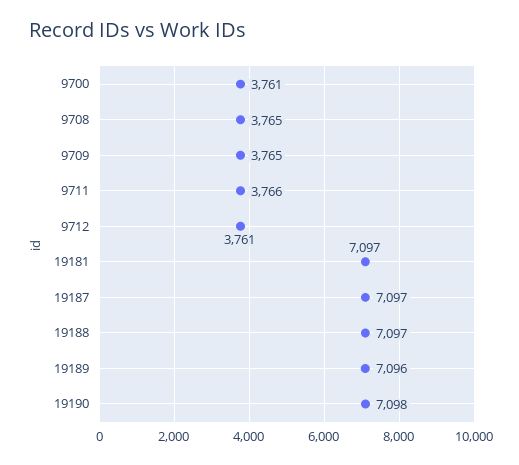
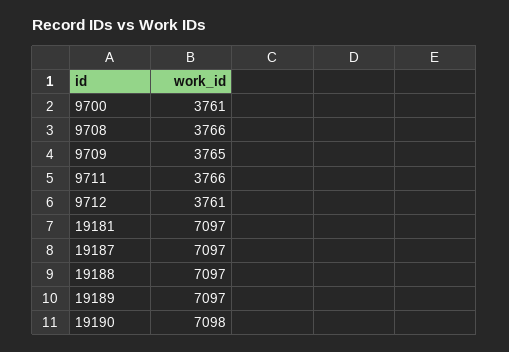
9708: 3765 -> 3766
19189: 7096 -> 7097

